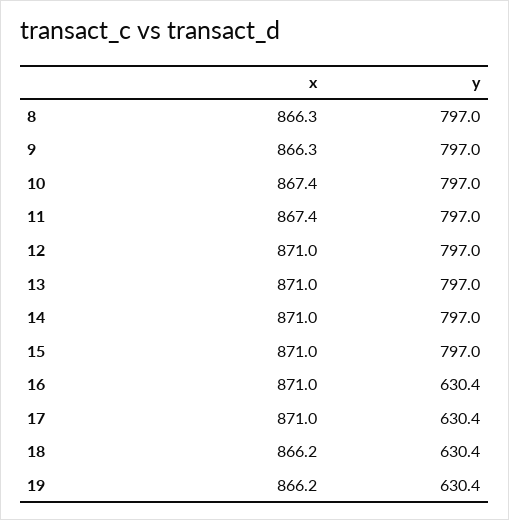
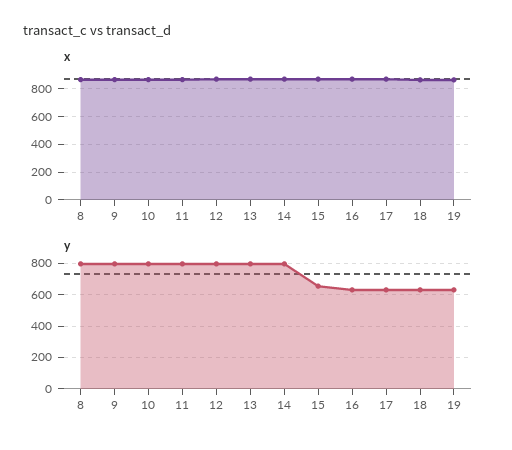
y, 15: 797 -> 650

